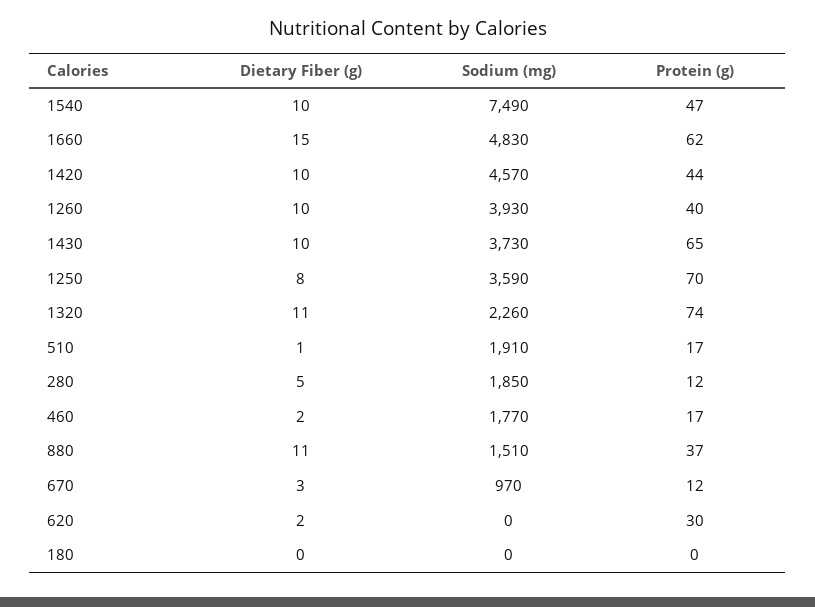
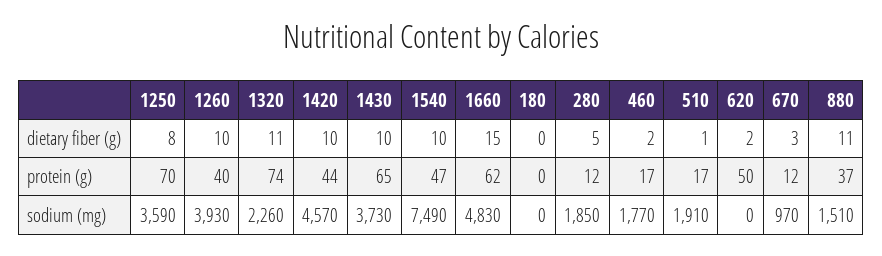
Protein (g), 620: 30 -> 50

